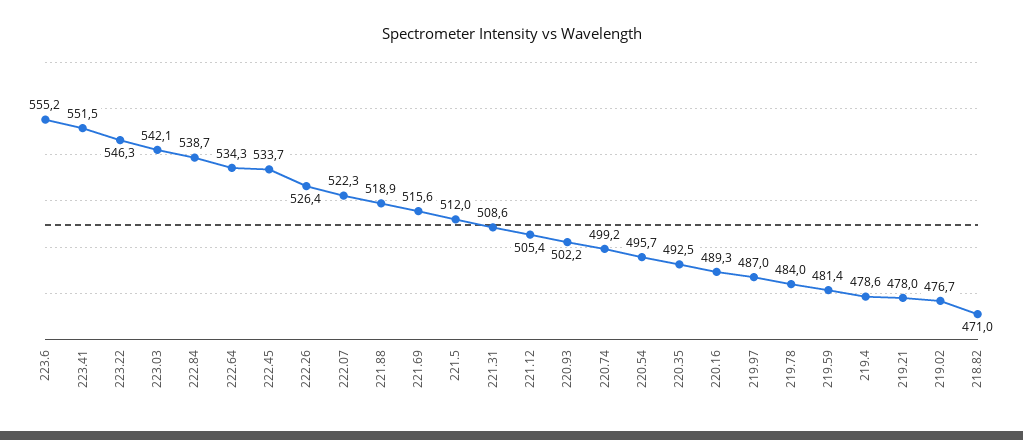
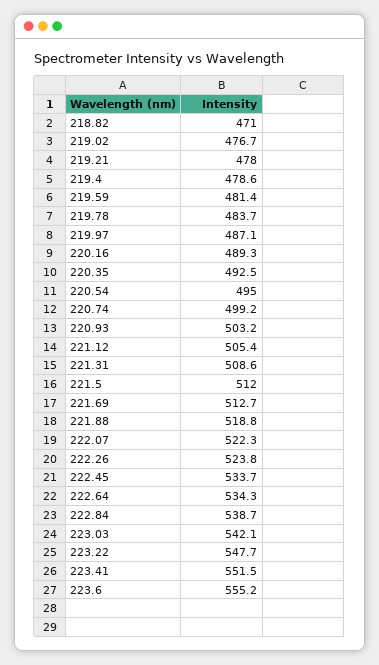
223.22: 546.3 -> 547.7
222.26: 526.4 -> 523.8
221.88: 518.9 -> 518.8
221.69: 515.6 -> 512.7
220.93: 502.2 -> 503.2
220.54: 495.7 -> 495
219.97: 487 -> 487.1
219.78: 484 -> 483.7

